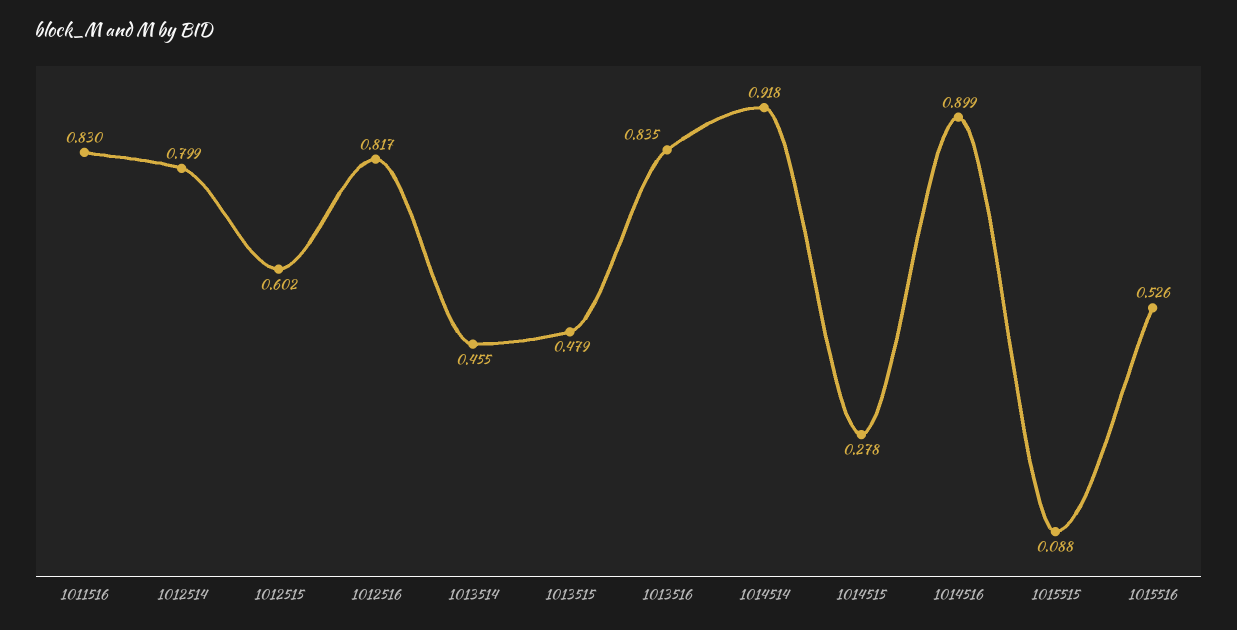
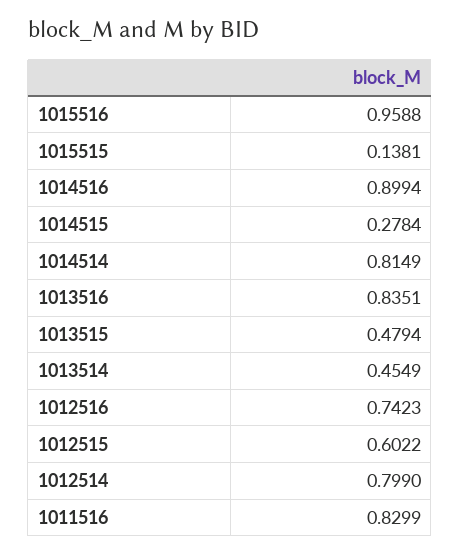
1012516: 0.817 -> 0.7423
1014514: 0.918 -> 0.8149
1015515: 0.088 -> 0.1381
1015516: 0.526 -> 0.9588

